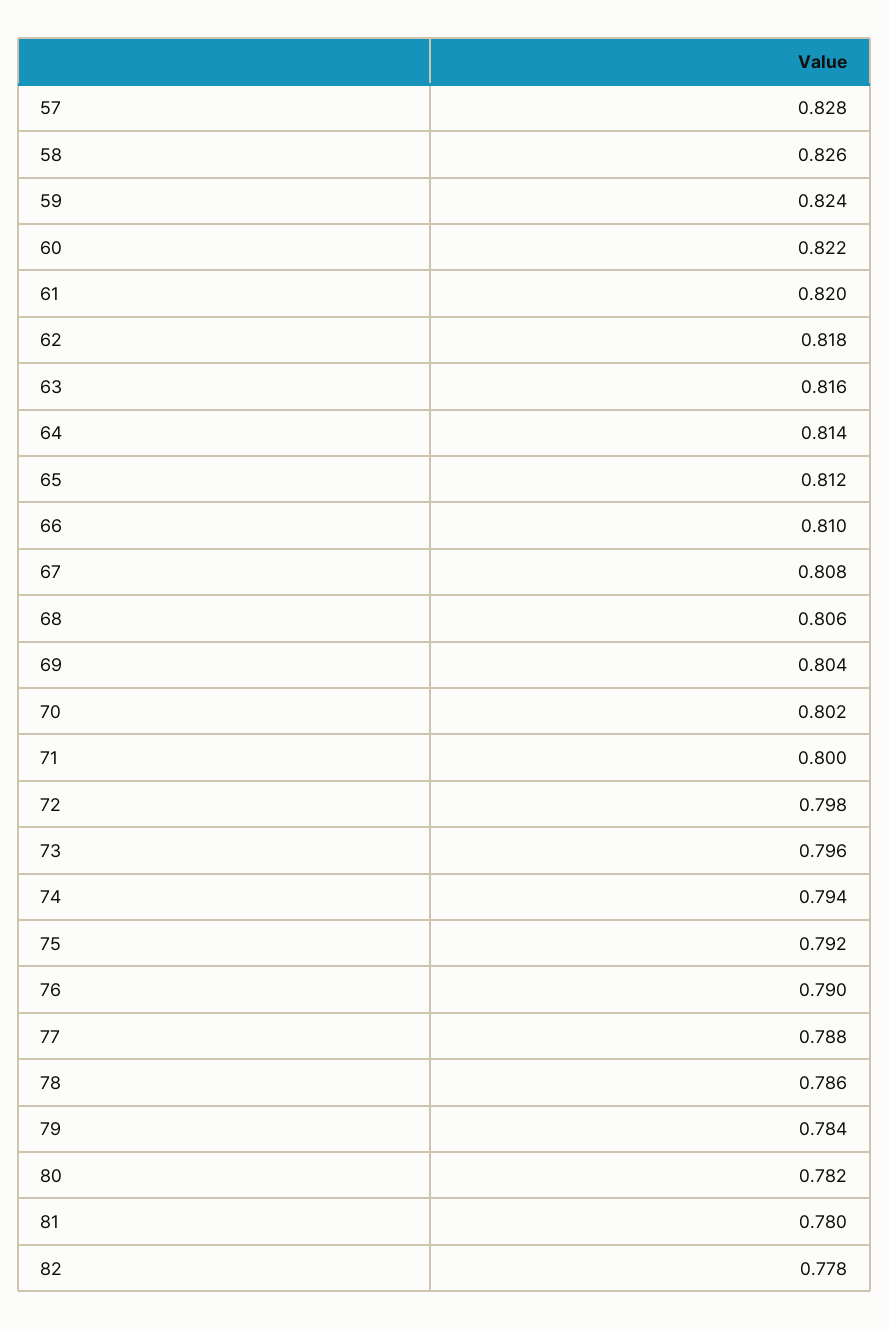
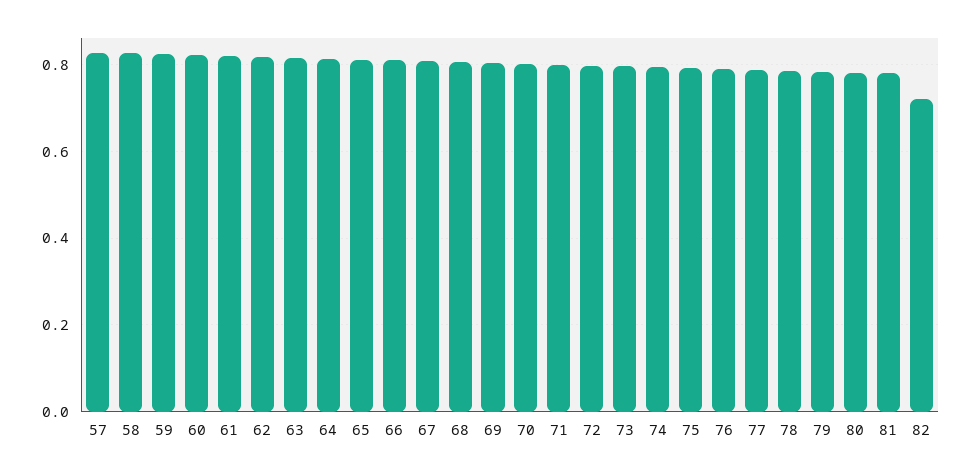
82: 0.778 -> 0.72

